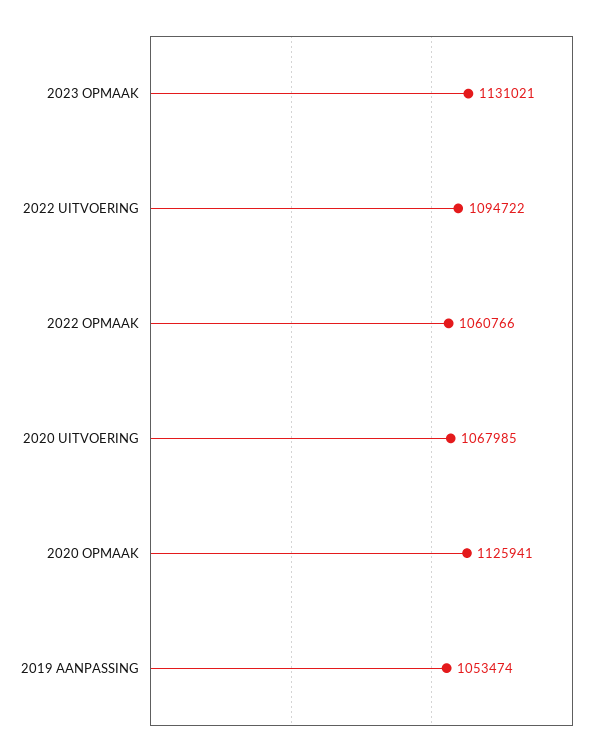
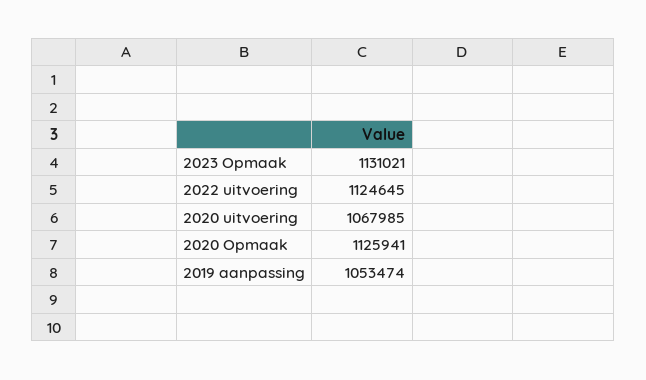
2022 UITVOERING: 1094722 -> 1124645
2022 OPMAAK: 1060766 -> none

